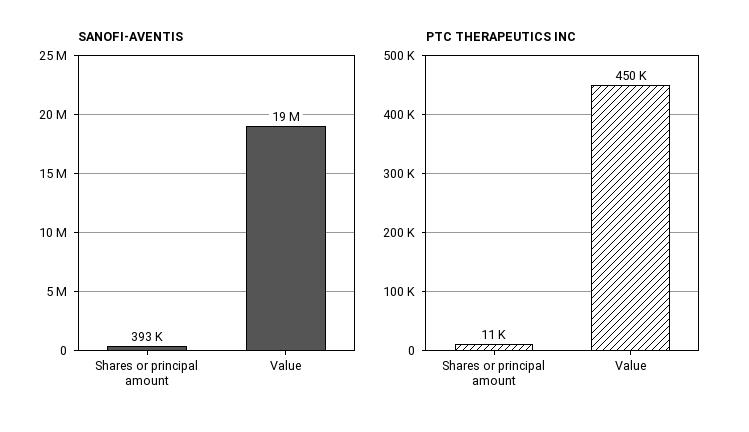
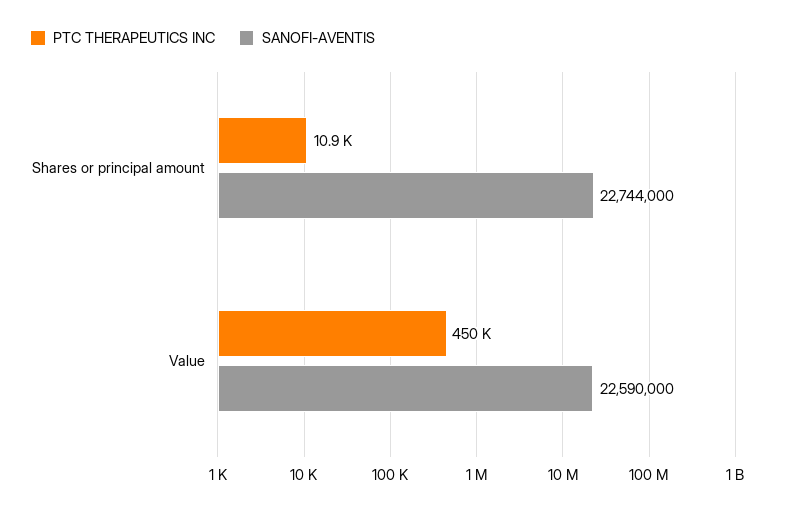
SANOFI-AVENTIS, Shares or principal amount: 393000 -> 22744000
SANOFI-AVENTIS, Value: 19000000 -> 22590000

